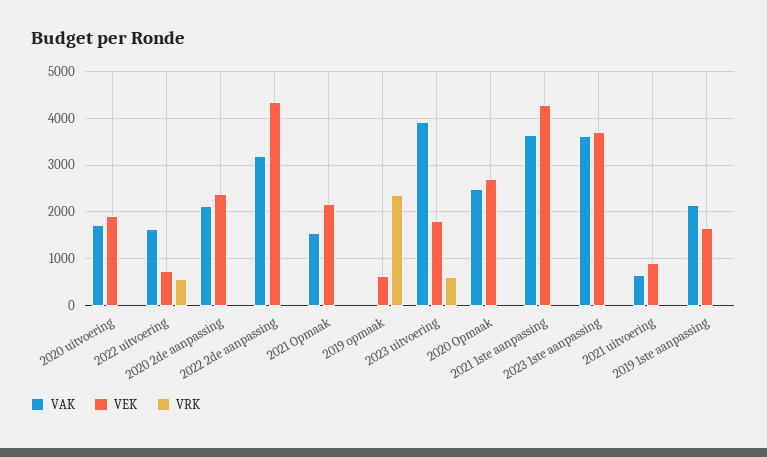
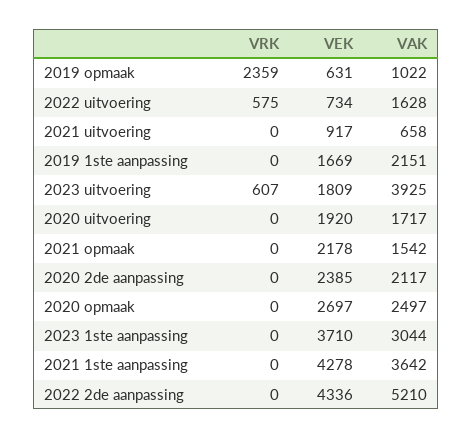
VAK, 2022 2de aanpassing: 3200 -> 5210
VAK, 2019 opmaak: 0 -> 1022
VAK, 2023 1ste aanpassing: 3600 -> 3044

